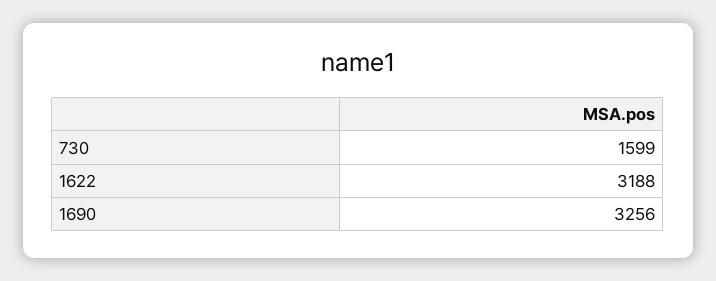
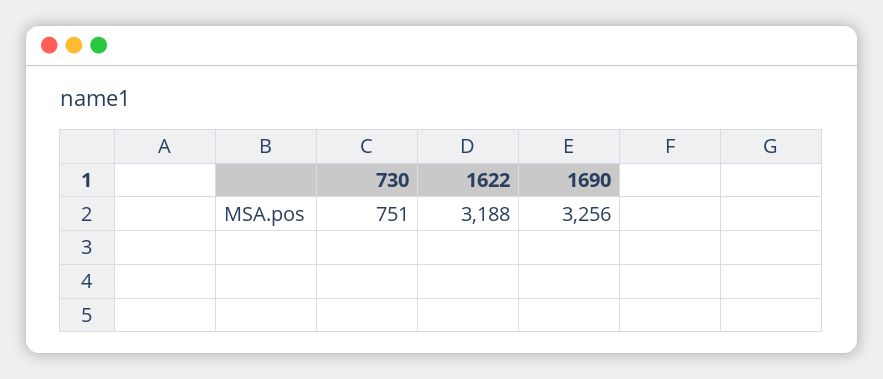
730: 1599 -> 751

